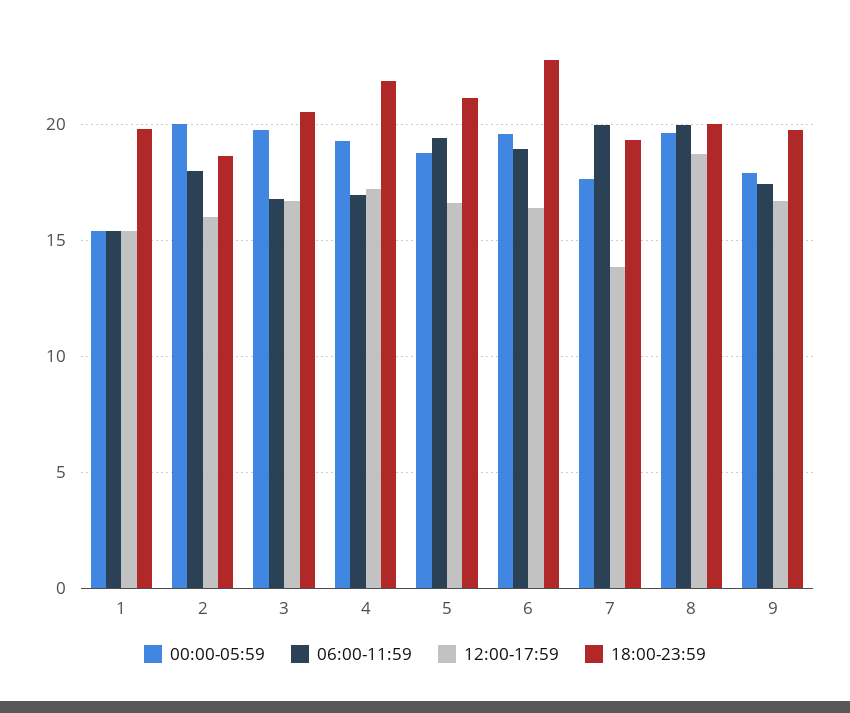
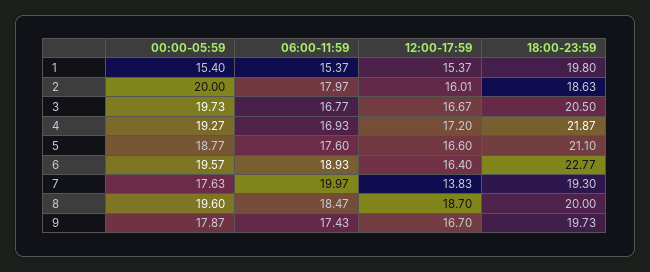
06:00-11:59, 5: 19.5 -> 17.6
06:00-11:59, 8: 20 -> 18.47

